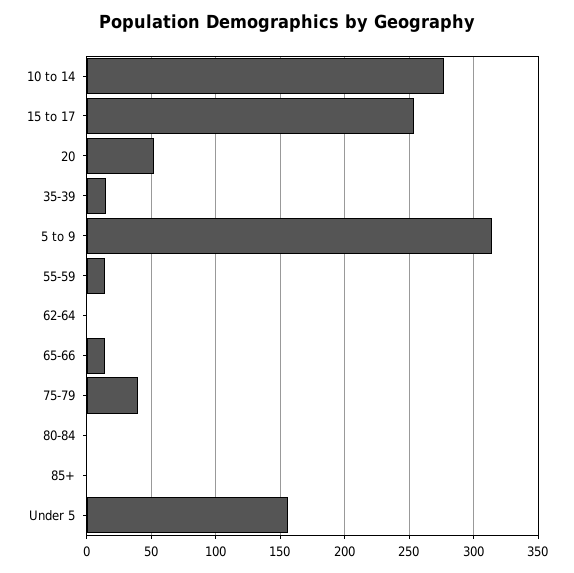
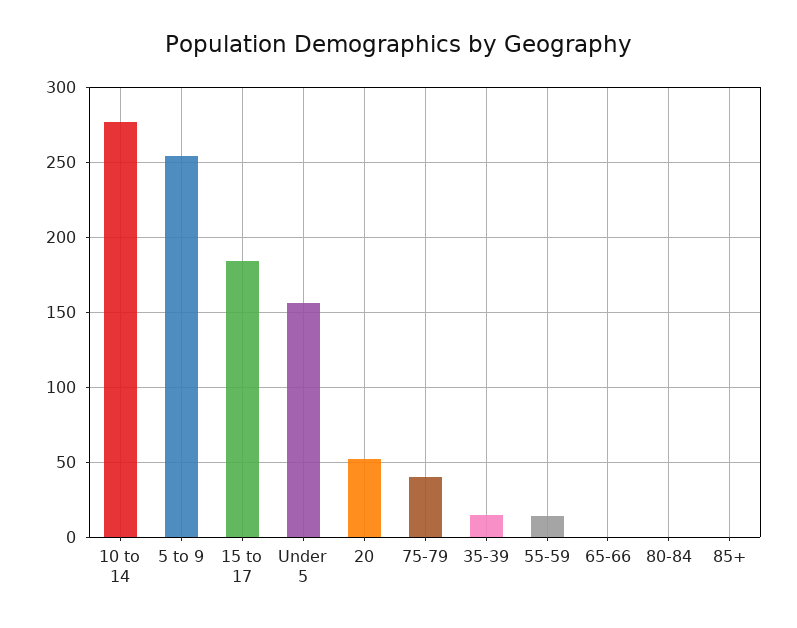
15 to 17: 255 -> 185
5 to 9: 315 -> 255
62-64: 0 -> none
65-66: 15 -> 0

